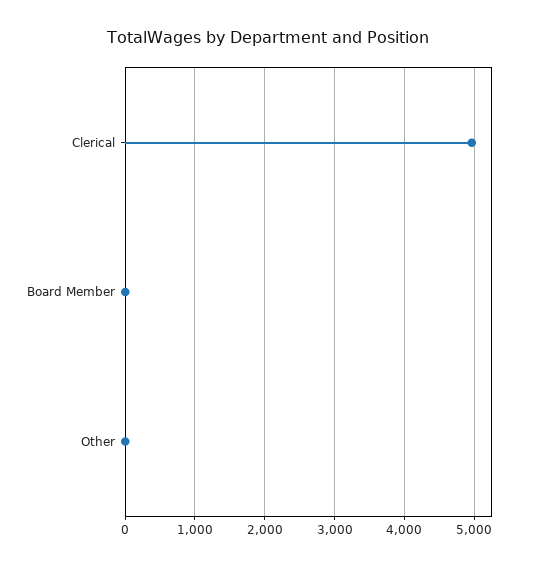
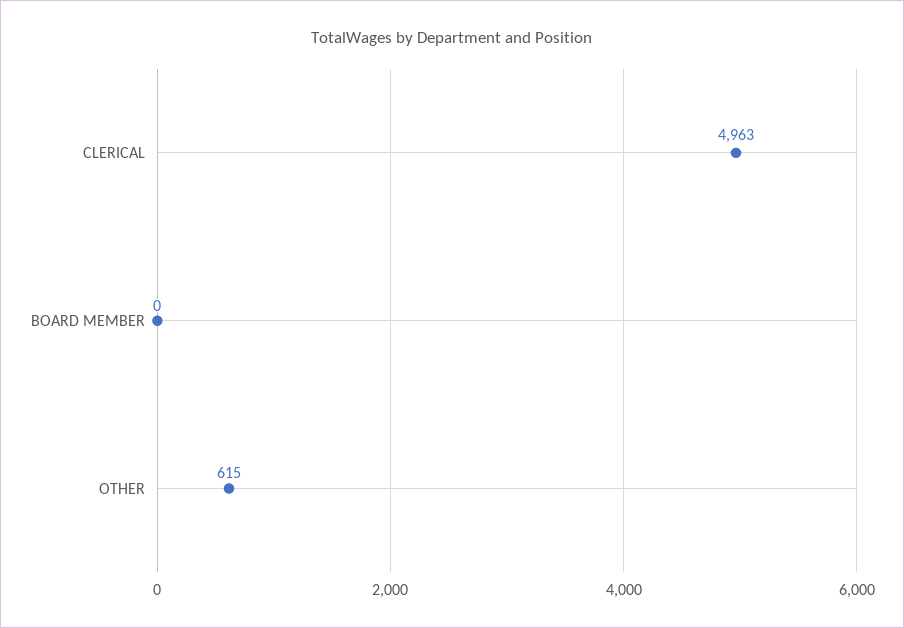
Other: 0 -> 615

